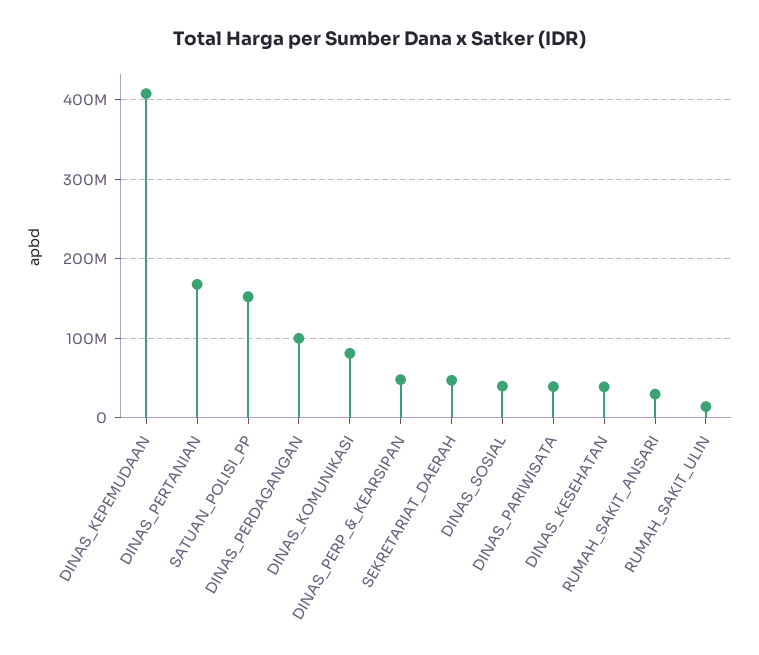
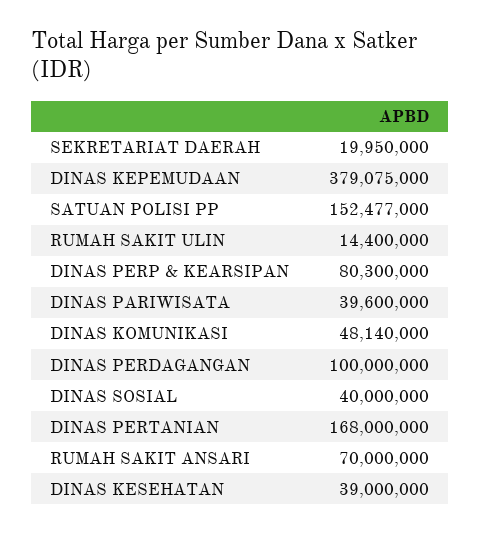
DINAS_KEPEMUDAAN: 410000000 -> 379075000
DINAS_KOMUNIKASI: 80000000 -> 48140000
DINAS_PERP_&_KEARSIPAN: 50000000 -> 80300000
SEKRETARIAT_DAERAH: 50000000 -> 19950000
RUMAH_SAKIT_ANSARI: 30000000 -> 70000000

